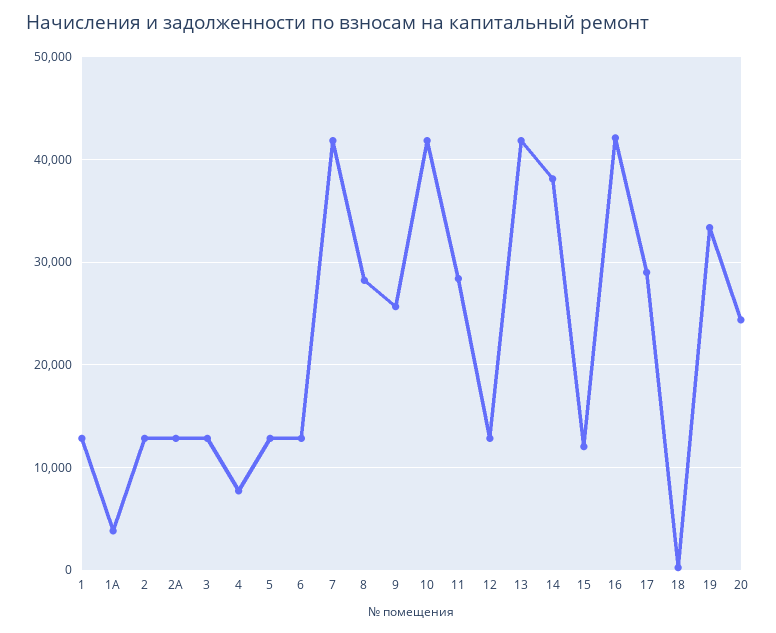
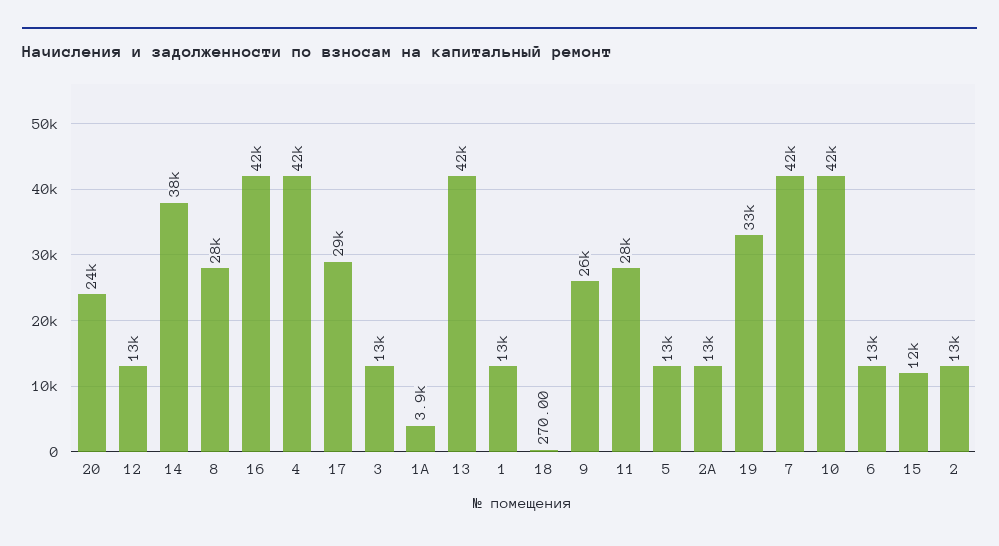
4: 8000 -> 42000

